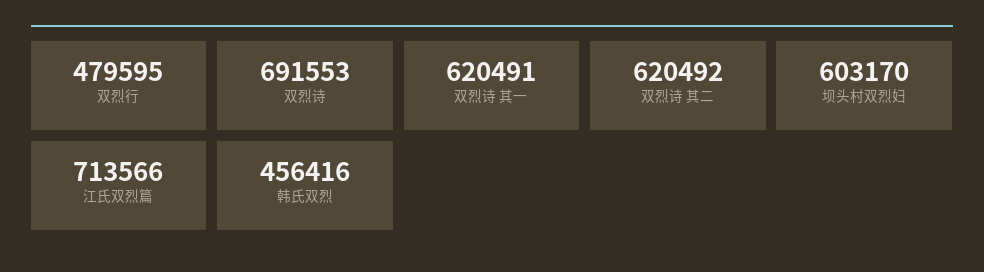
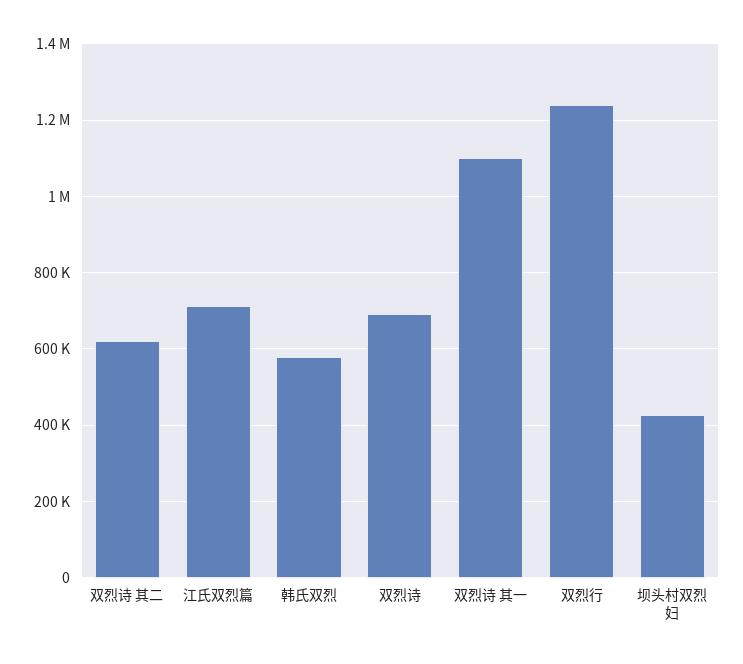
双烈行: 479595 -> 1240000
双烈诗 其一: 620491 -> 1100000
坝头村双烈妇: 603170 -> 420000
韩氏双烈: 456416 -> 580000

